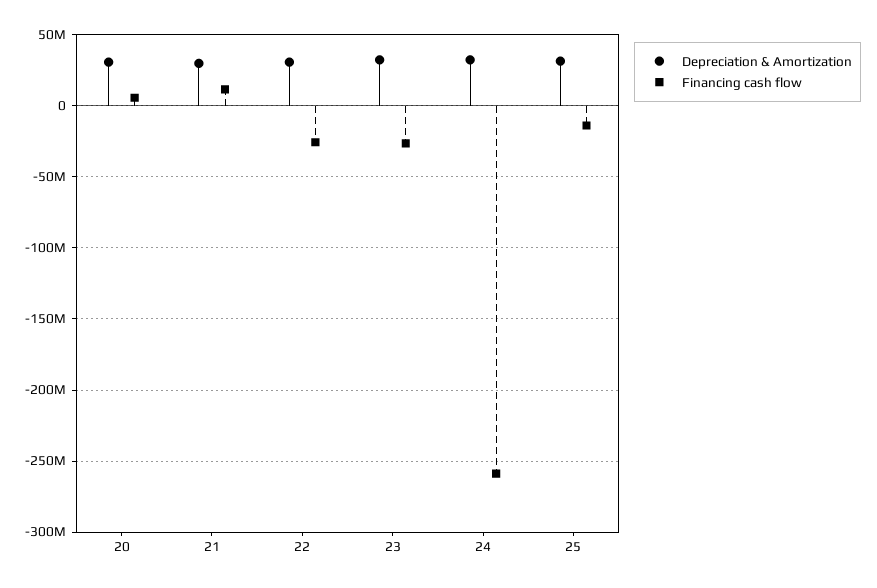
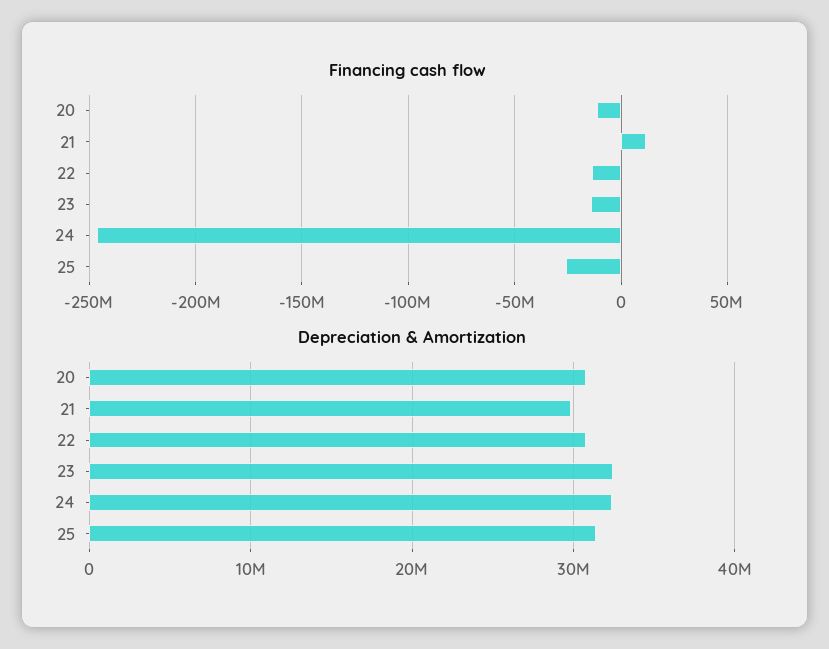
Financing cash flow, 20: 5000000 -> -10000000
Financing cash flow, 22: -25000000 -> -15000000
Financing cash flow, 23: -25000000 -> -15000000
Financing cash flow, 24: -260000000 -> -245000000
Financing cash flow, 25: -15000000 -> -25000000

